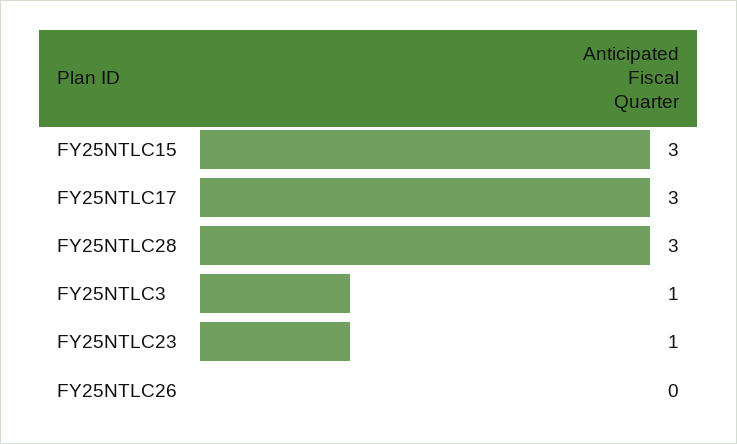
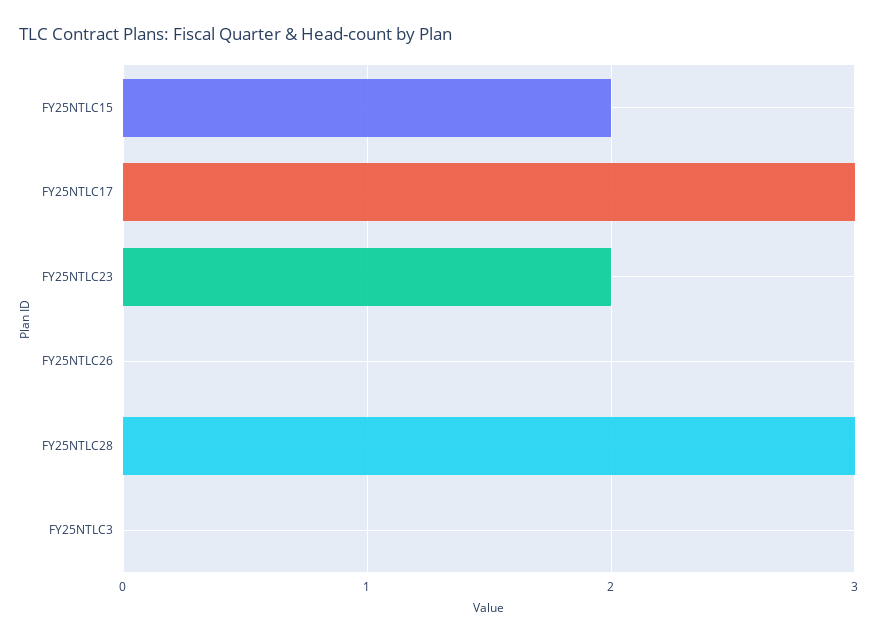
FY25NTLC15: 3 -> 2
FY25NTLC3: 1 -> 0
FY25NTLC23: 1 -> 2

